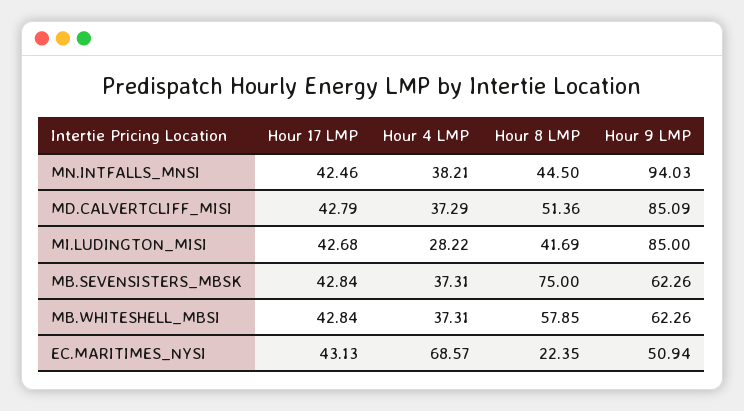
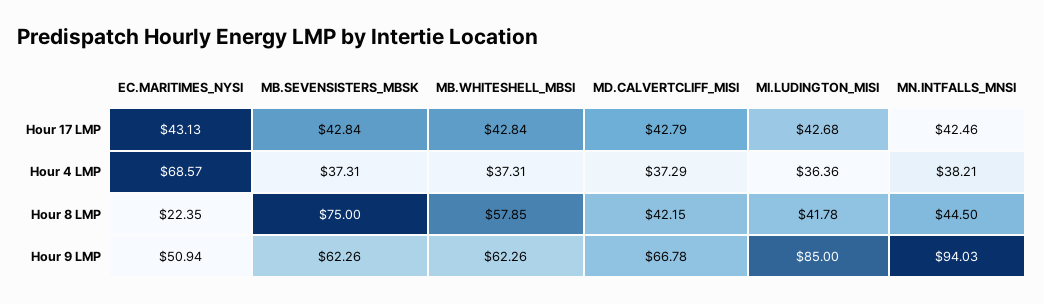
Hour 8 LMP, MD.CALVERTCLIFF_MISI: 51.36 -> 42.15
Hour 9 LMP, MD.CALVERTCLIFF_MISI: 85.09 -> 66.78
Hour 4 LMP, MI.LUDINGTON_MISI: 28.22 -> 36.36
Hour 8 LMP, MI.LUDINGTON_MISI: 41.69 -> 41.78

